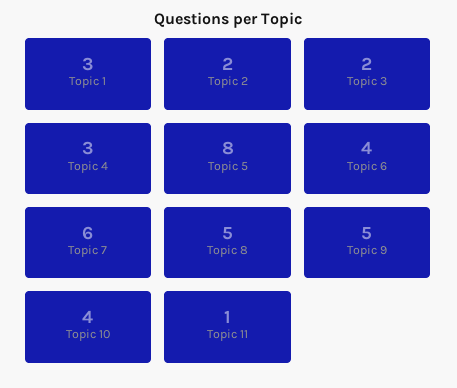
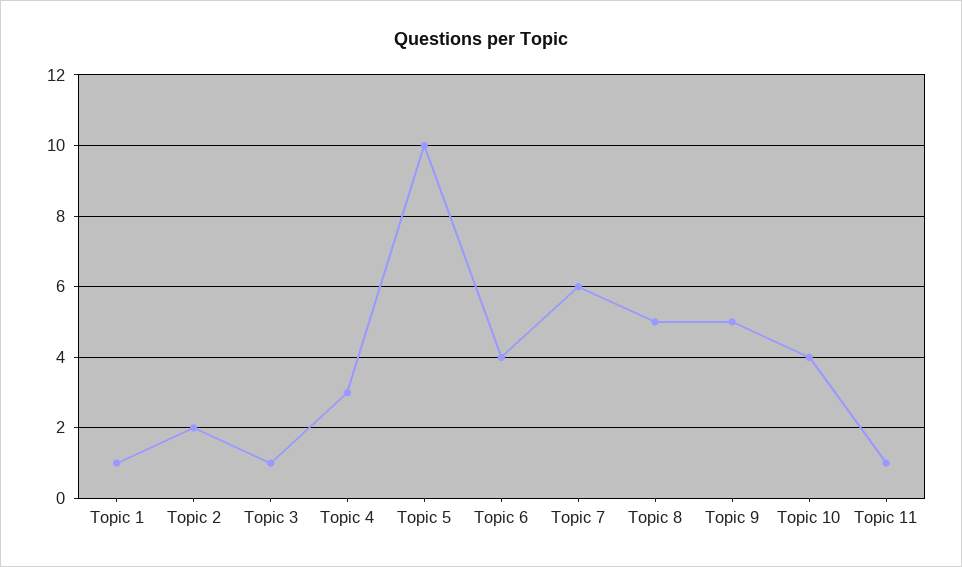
Topic 1: 3 -> 1
Topic 3: 2 -> 1
Topic 5: 8 -> 10

